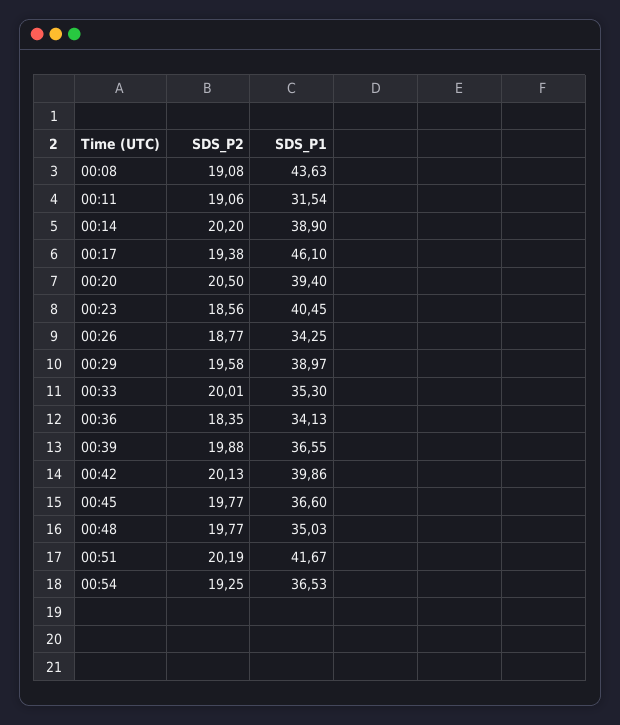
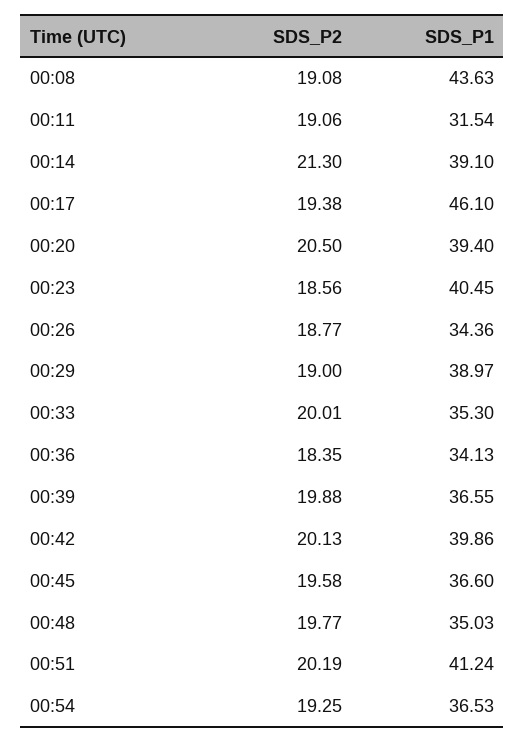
SDS_P2, 00:14: 20.2 -> 21.3
SDS_P1, 00:14: 38.9 -> 39.1
SDS_P1, 00:26: 34.25 -> 34.36
SDS_P2, 00:29: 19.58 -> 19
SDS_P2, 00:45: 19.77 -> 19.58
SDS_P1, 00:51: 41.67 -> 41.24

